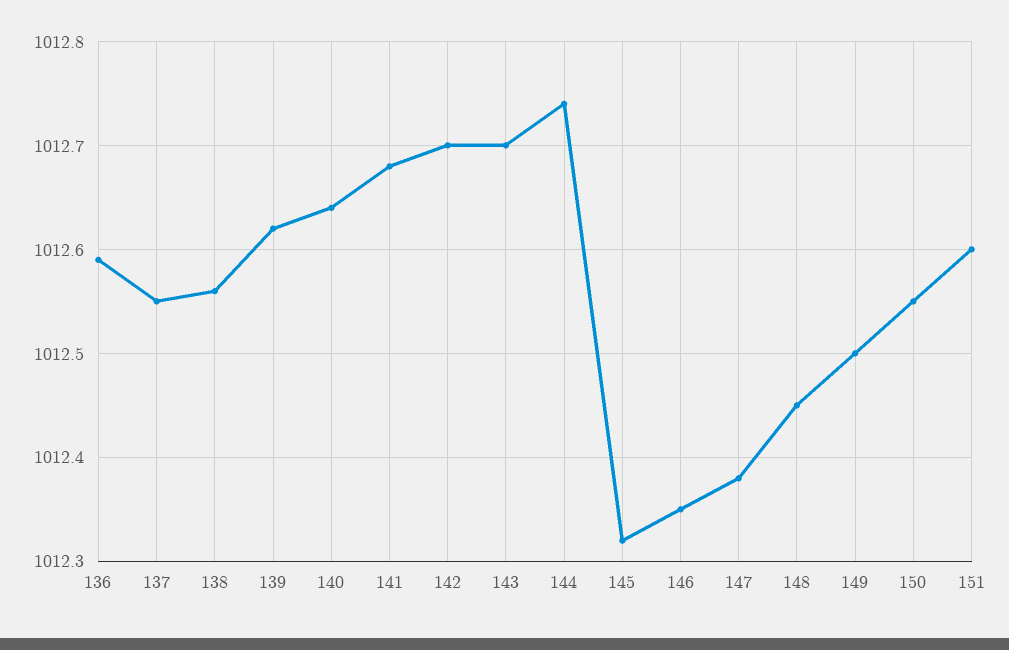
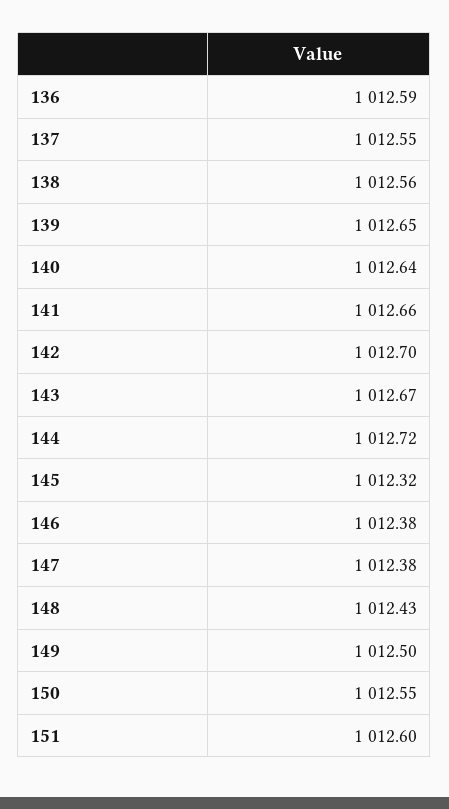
139: 1012.62 -> 1012.65
141: 1012.68 -> 1012.66
143: 1012.7 -> 1012.67
144: 1012.74 -> 1012.72
146: 1012.35 -> 1012.38
148: 1012.45 -> 1012.43

